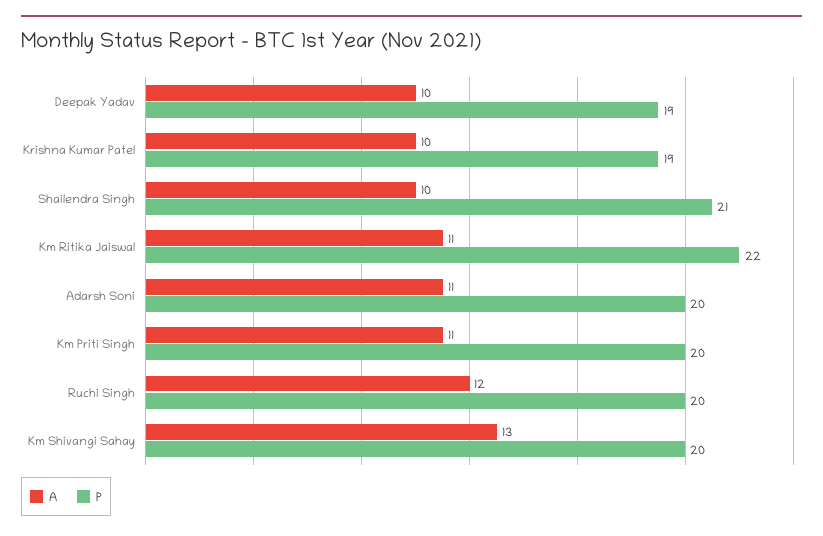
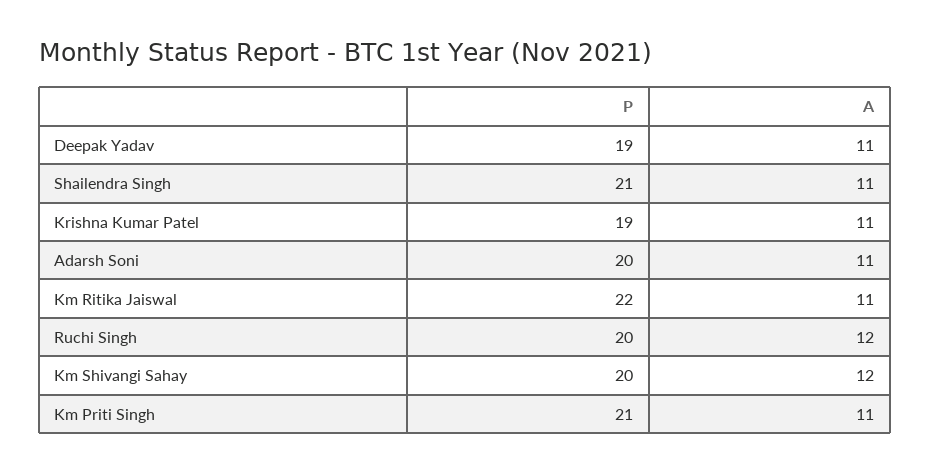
A, Deepak Yadav: 10 -> 11
A, Krishna Kumar Patel: 10 -> 11
A, Shailendra Singh: 10 -> 11
P, Km Priti Singh: 20 -> 21
A, Km Shivangi Sahay: 13 -> 12

